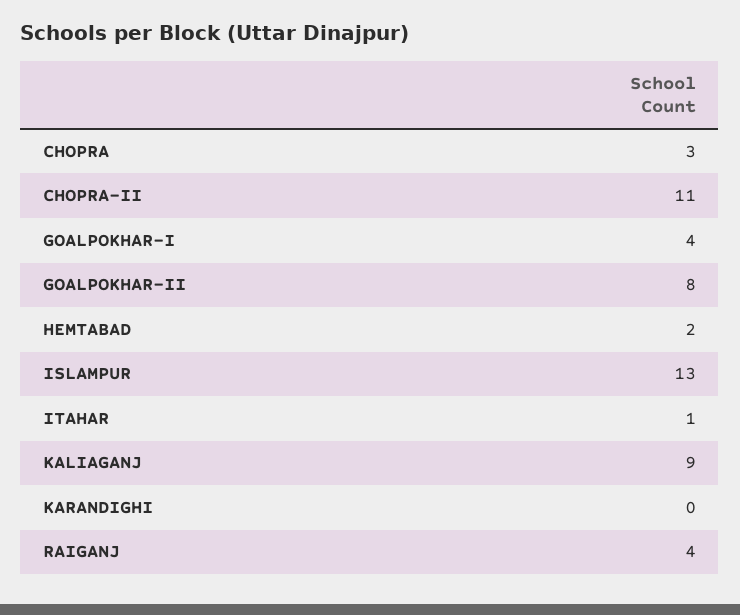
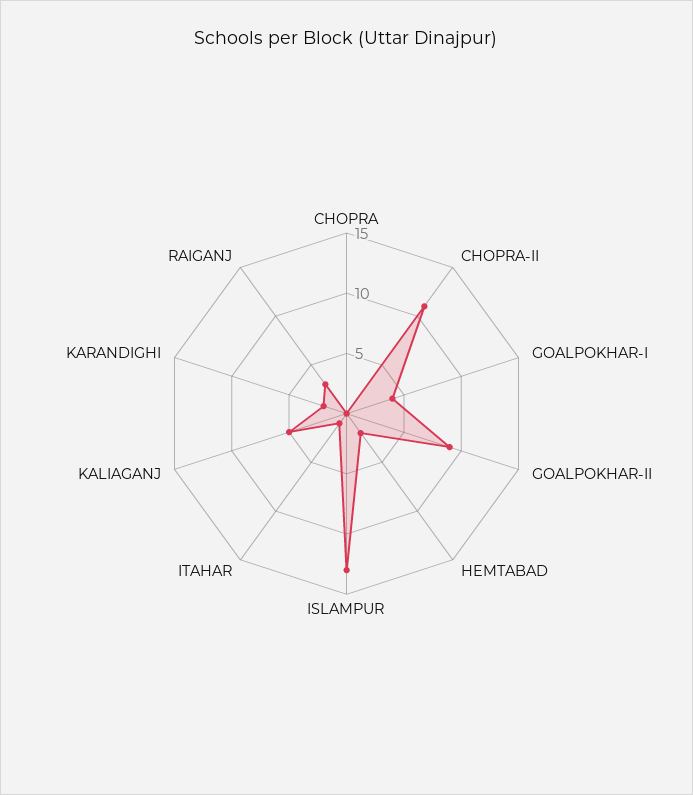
CHOPRA: 3 -> 0
GOALPOKHAR-II: 8 -> 9
KALIAGANJ: 9 -> 5
KARANDIGHI: 0 -> 2
RAIGANJ: 4 -> 3

